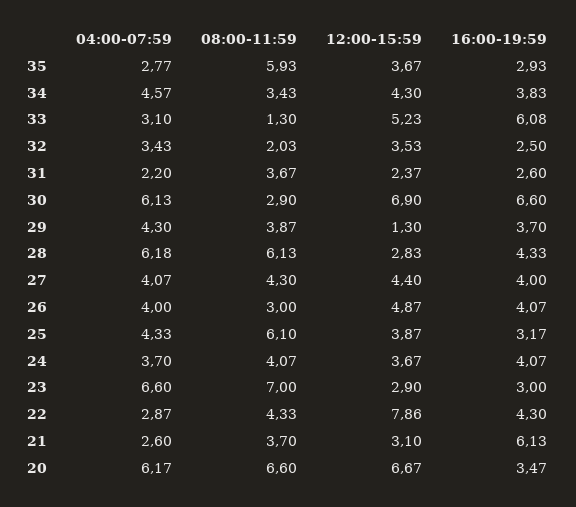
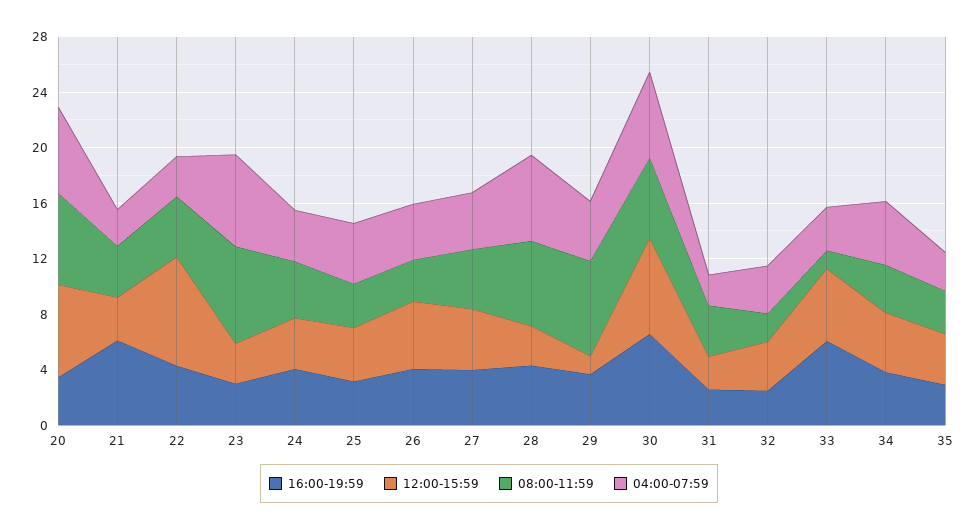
08:00-11:59, 35: 5.93 -> 3
08:00-11:59, 30: 2.9 -> 6
08:00-11:59, 29: 3.87 -> 7
08:00-11:59, 25: 6.1 -> 3

